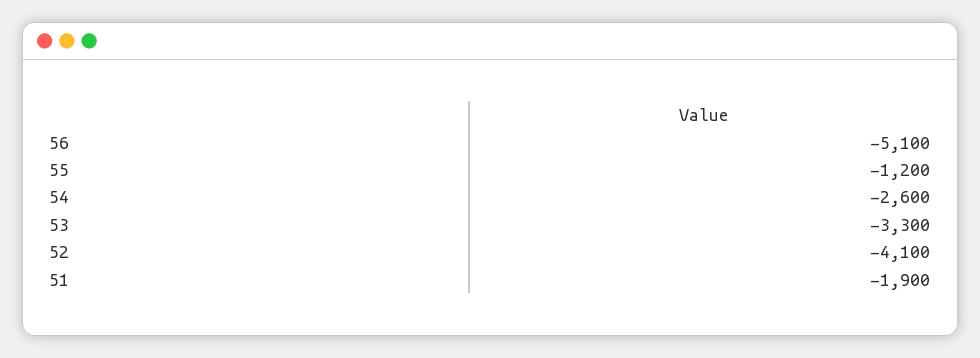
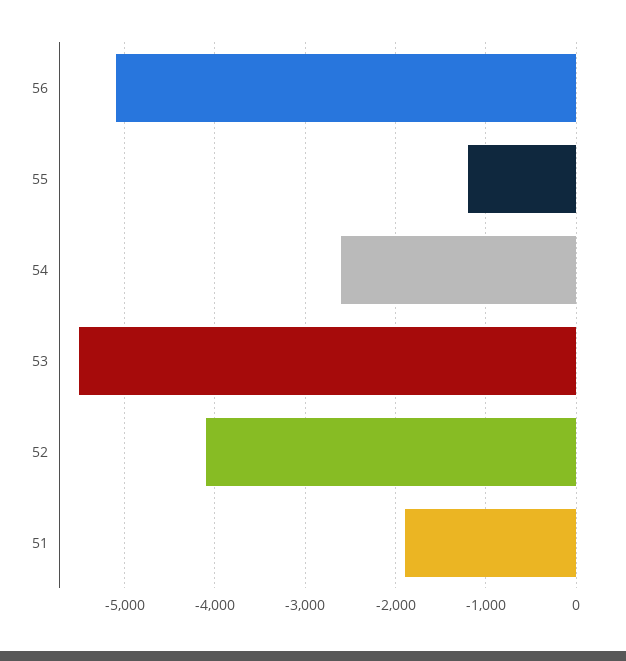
53: -3300 -> -5500

